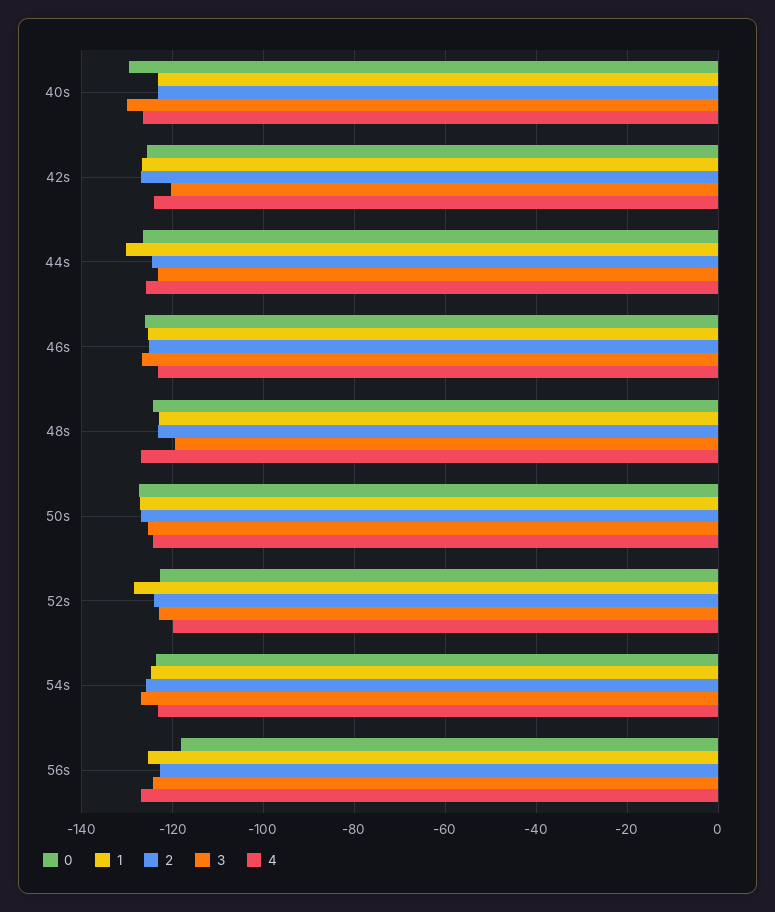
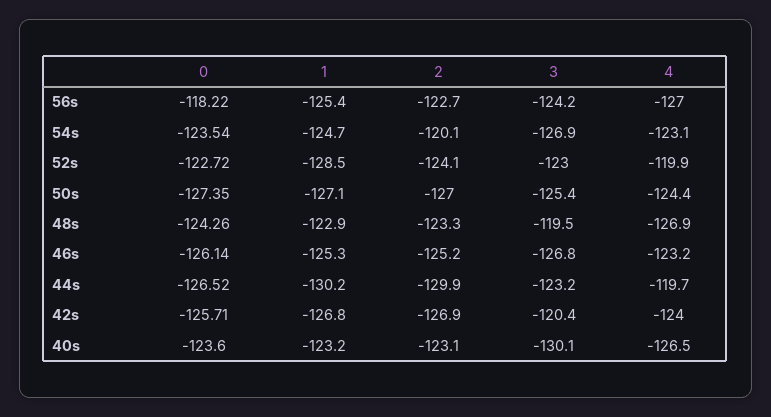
0, 40s: -130 -> -123.6
2, 44s: -124 -> -129.9
4, 44s: -126 -> -119.7
2, 54s: -126 -> -120.1

